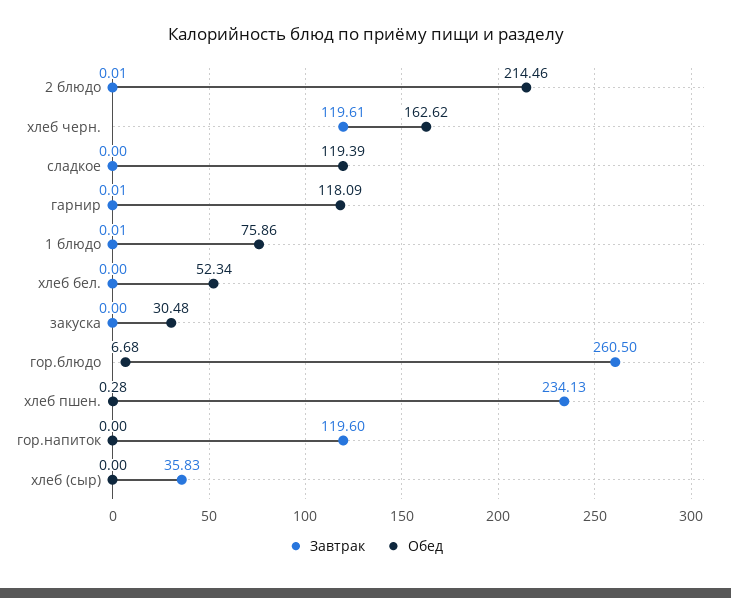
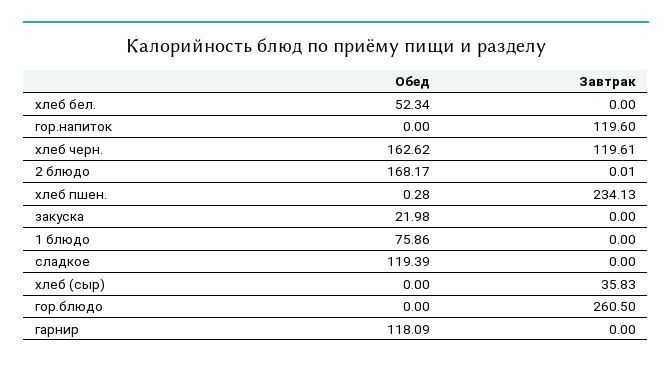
Обед, 2 блюдо: 214.46 -> 168.17
Завтрак, гарнир: 0.01 -> 0
Завтрак, 1 блюдо: 0.01 -> 0
Обед, закуска: 30.48 -> 21.98
Обед, гор.блюдо: 6.68 -> 0

